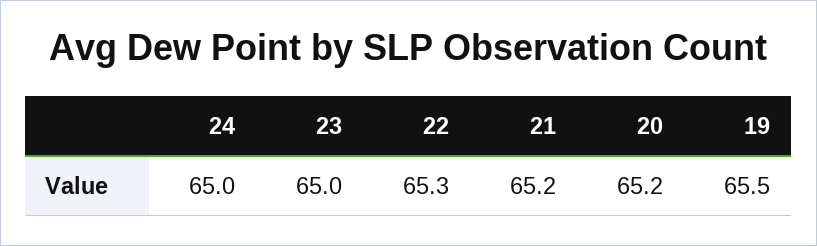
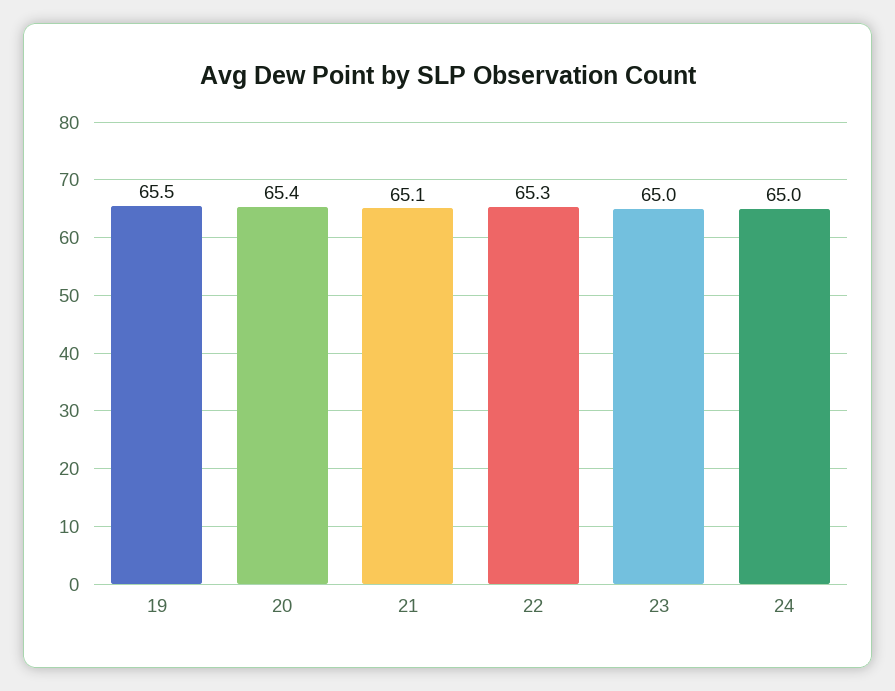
21: 65.2 -> 65.1
20: 65.2 -> 65.4

